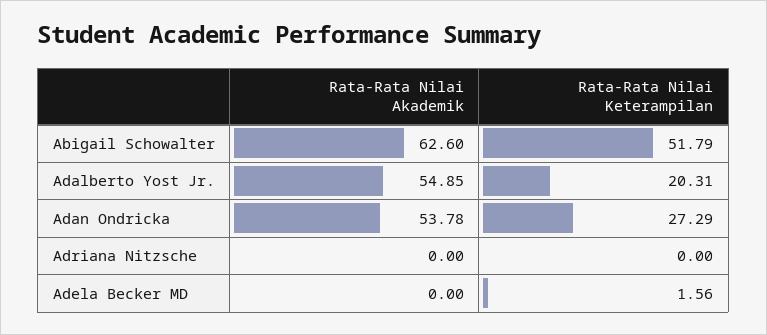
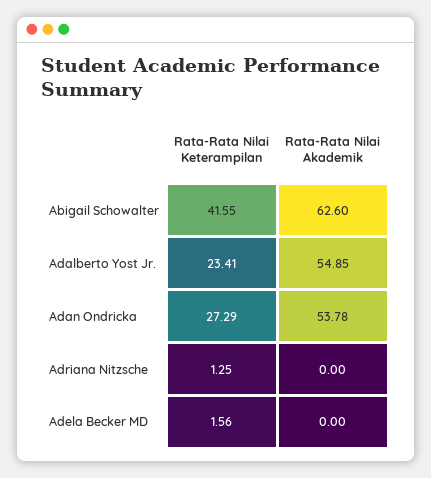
Rata-Rata Nilai Keterampilan, Abigail Schowalter: 51.79 -> 41.55
Rata-Rata Nilai Keterampilan, Adalberto Yost Jr.: 20.31 -> 23.41
Rata-Rata Nilai Keterampilan, Adriana Nitzsche: 0 -> 1.25

